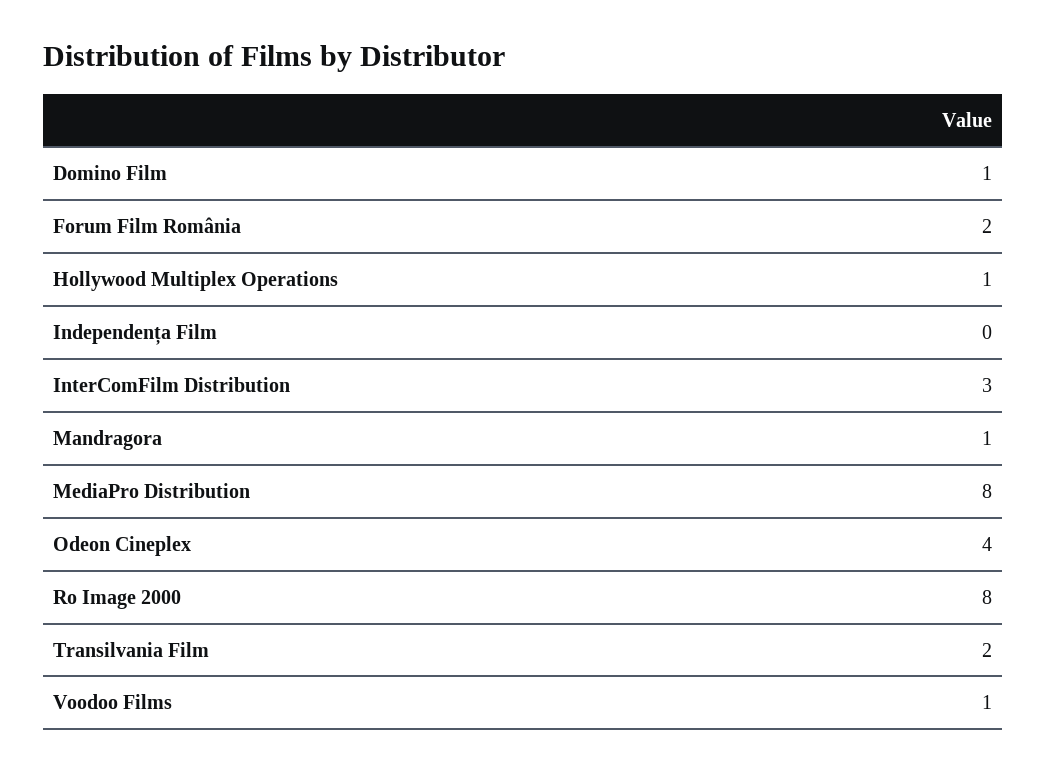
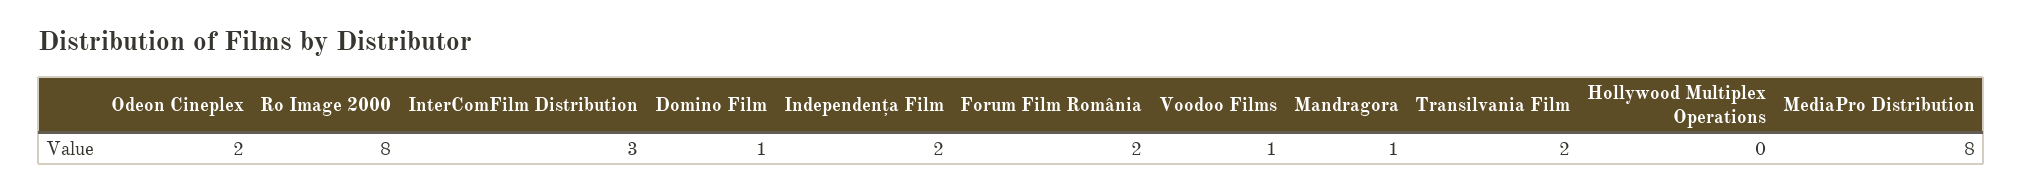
Hollywood Multiplex Operations: 1 -> 0
Independența Film: 0 -> 2
Odeon Cineplex: 4 -> 2

